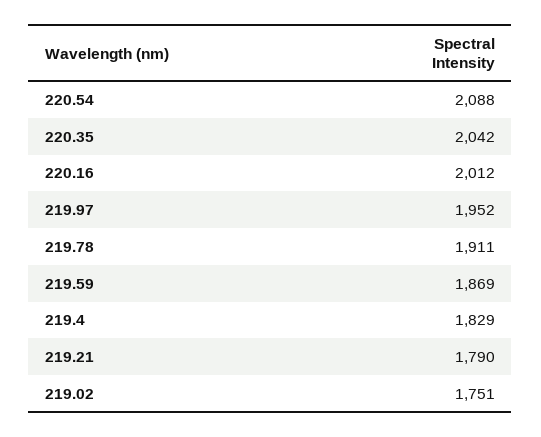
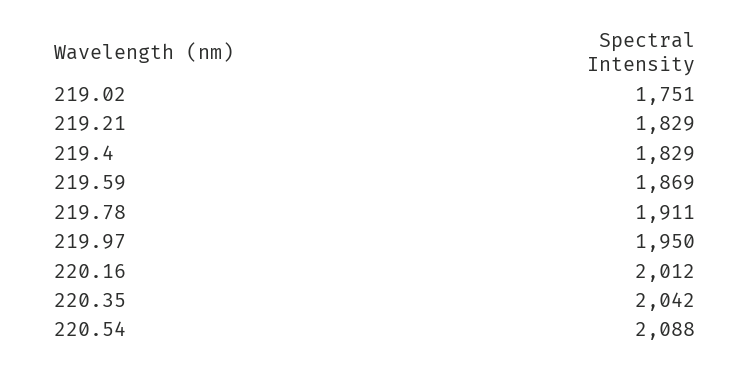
219.97: 1952 -> 1950
219.21: 1790 -> 1829

